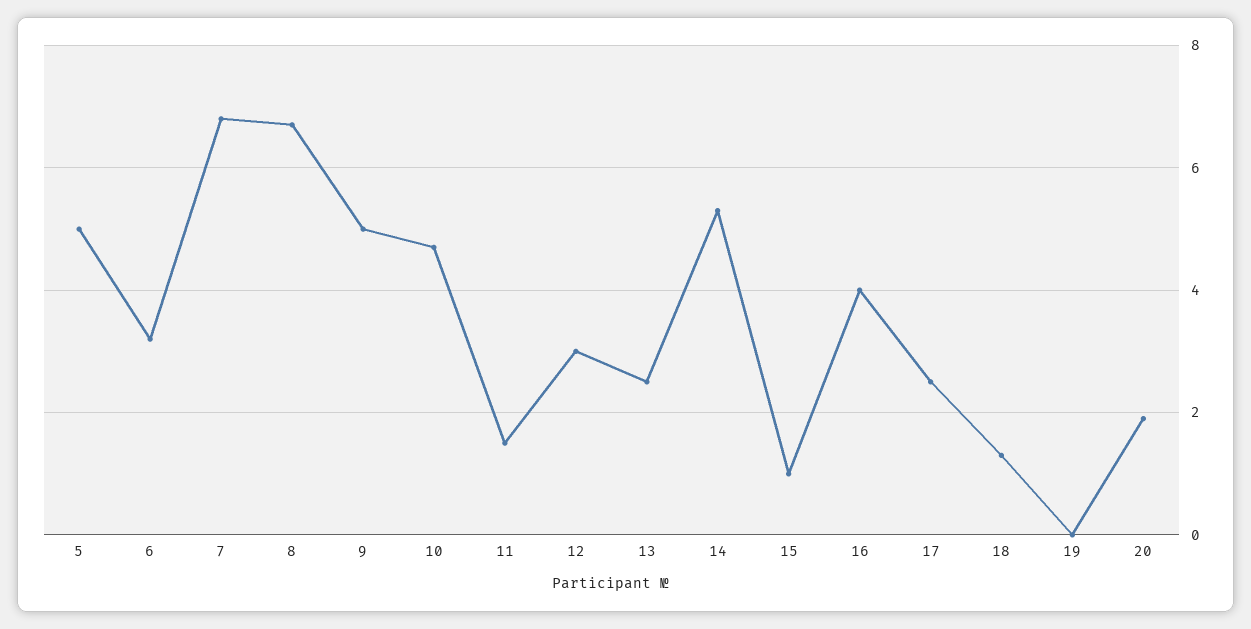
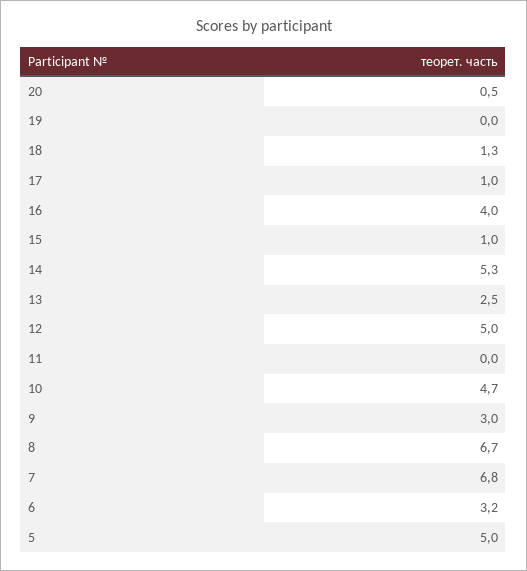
9: 5 -> 3
11: 1.5 -> 0
12: 3 -> 5
17: 2.5 -> 1
20: 2 -> 0.5

